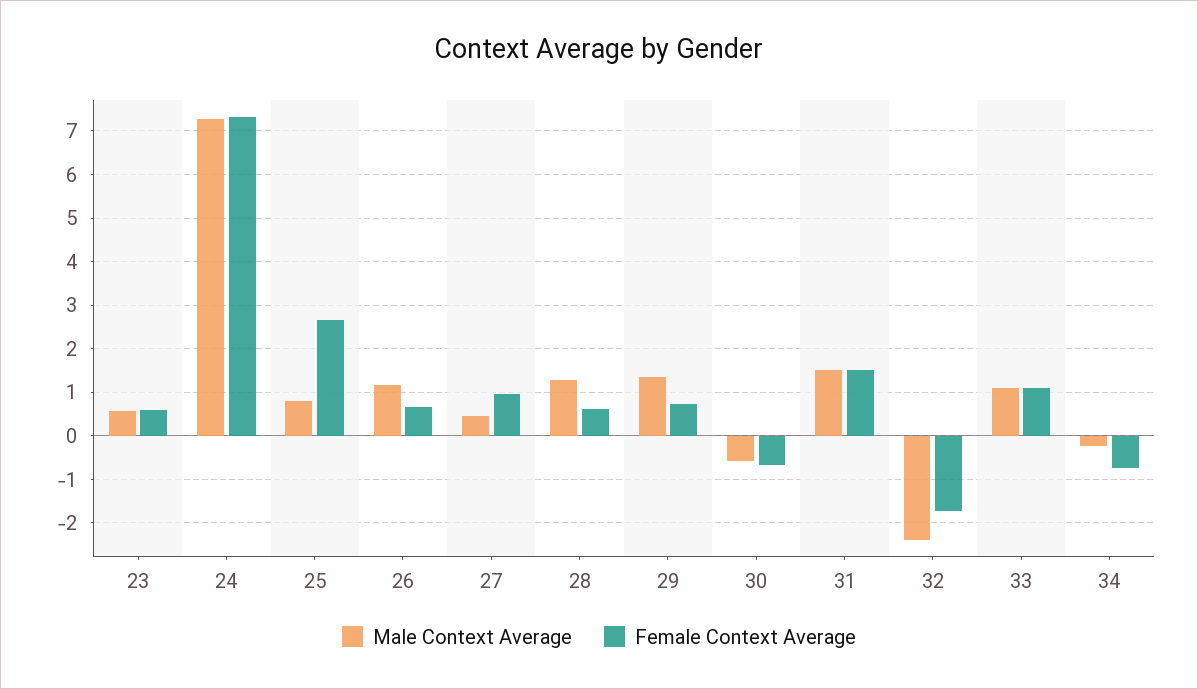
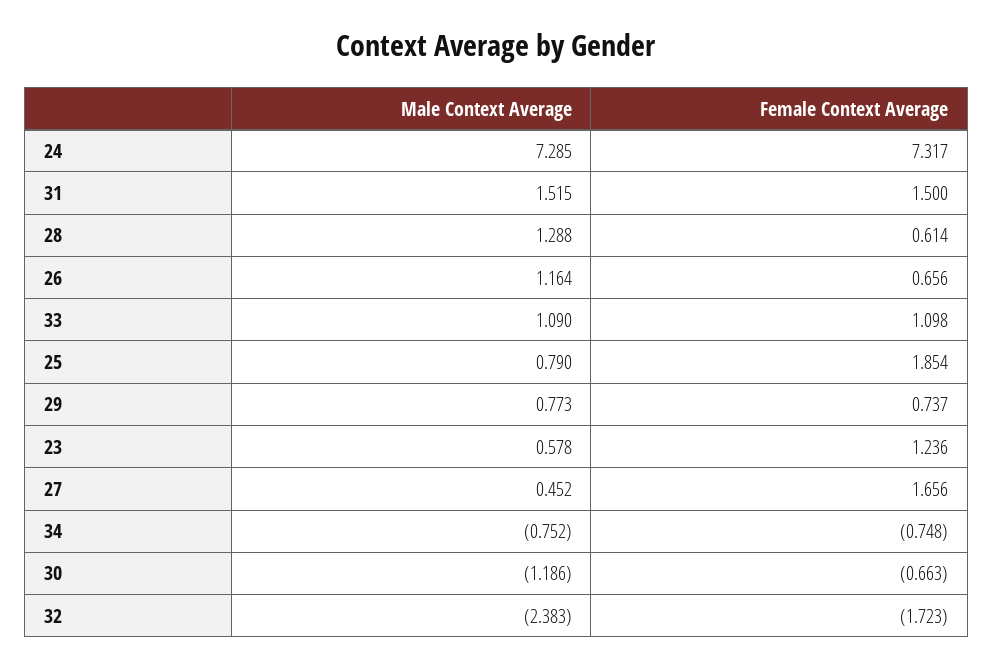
Female Context Average, 23: 0.6 -> 1.236
Female Context Average, 25: 2.6 -> 1.854
Female Context Average, 27: 1 -> 1.656
Male Context Average, 29: 1.4 -> 0.773
Male Context Average, 30: -0.6 -> -1.186
Male Context Average, 34: -0.2 -> -0.752

